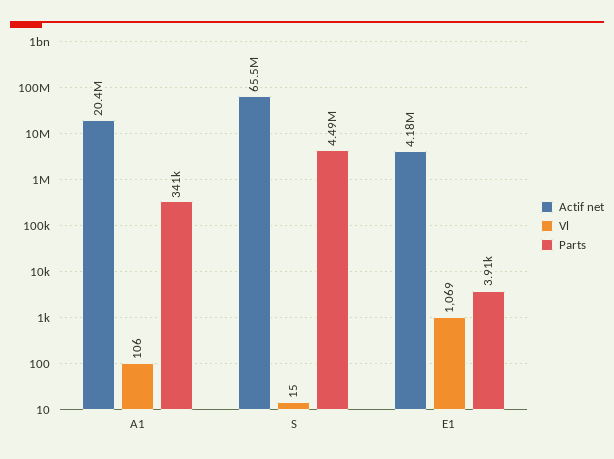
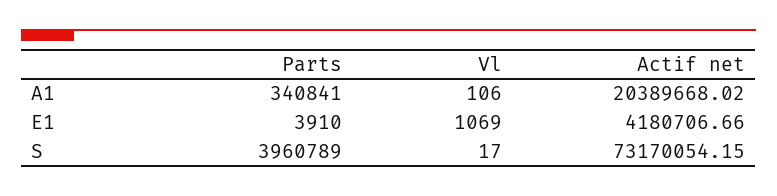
Actif net, S: 65500000 -> 73170054.15
Vl, S: 15 -> 17
Parts, S: 4490000 -> 3960789

